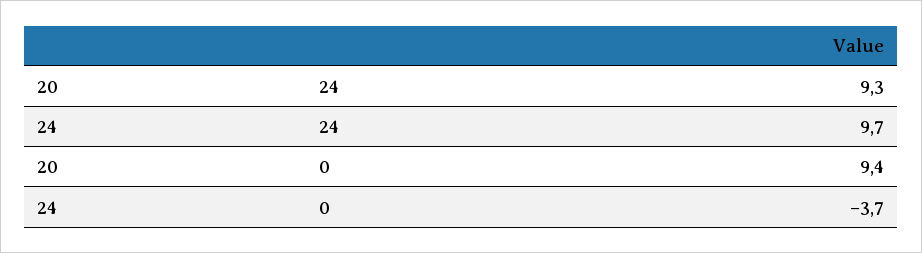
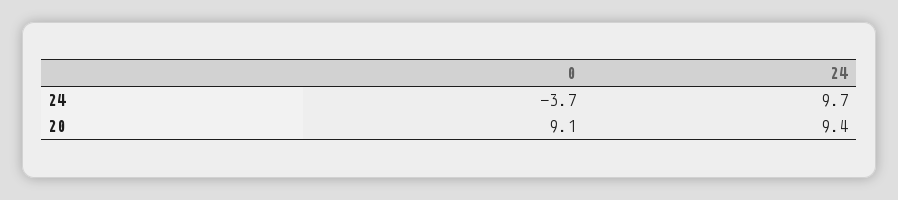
20, 24: 9.3 -> 9.4
20, 0: 9.4 -> 9.1

